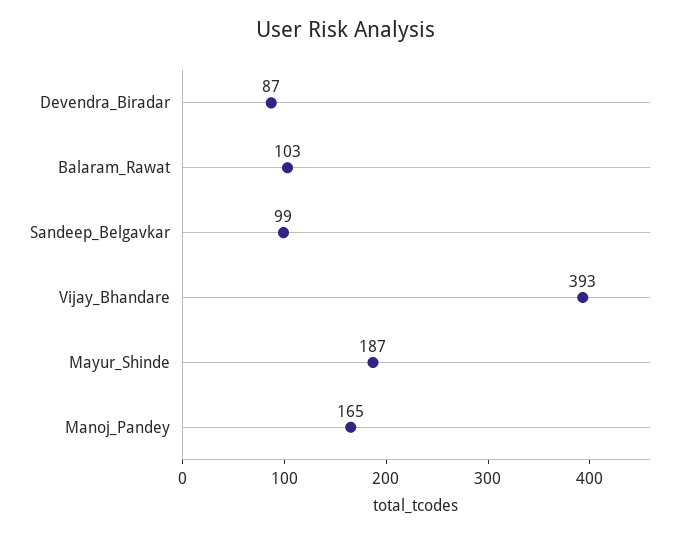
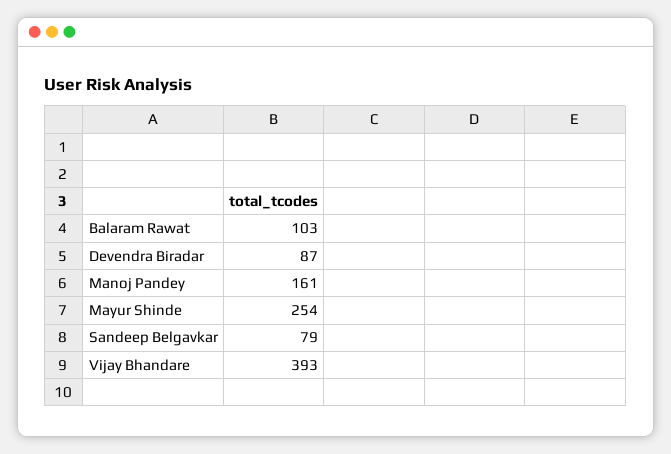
Sandeep_Belgavkar: 99 -> 79
Mayur_Shinde: 187 -> 254
Manoj_Pandey: 165 -> 161

